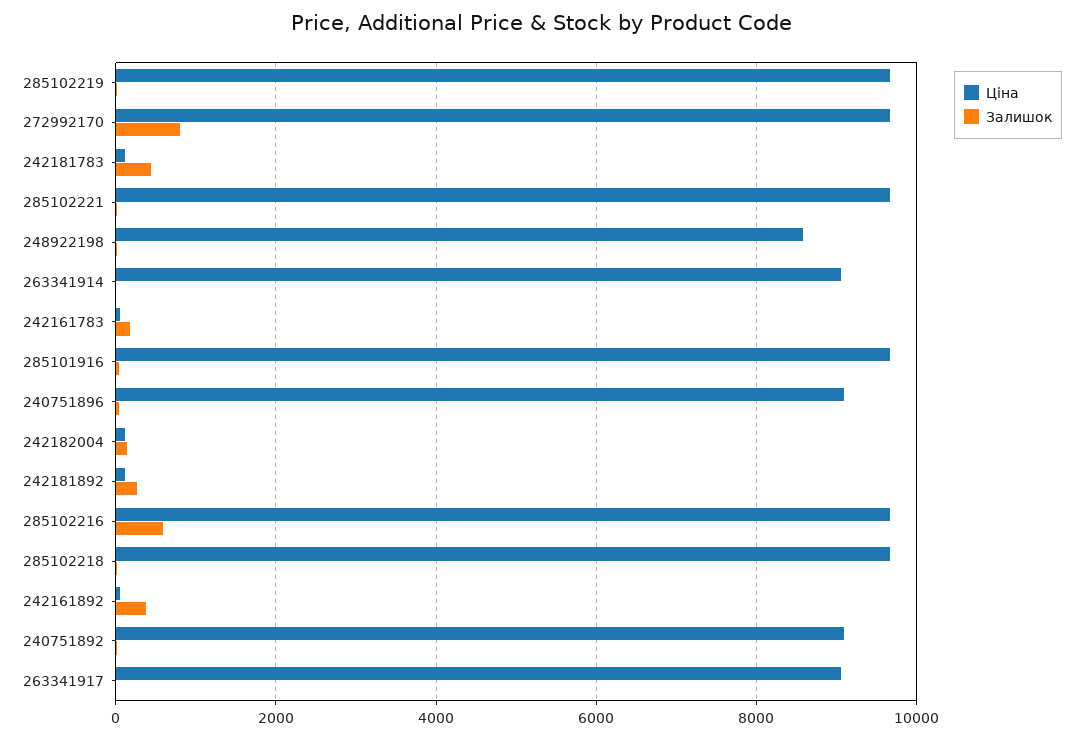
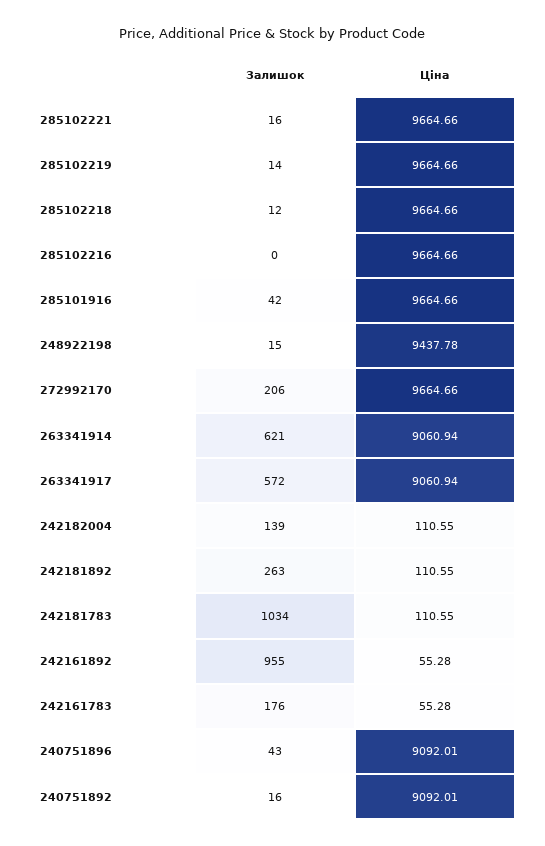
Залишок, 272992170: 800 -> 206
Залишок, 242181783: 400 -> 1034
Ціна, 248922198: 8600 -> 9437.78
Залишок, 263341914: 0 -> 621
Залишок, 285102216: 600 -> 0
Залишок, 242161892: 400 -> 955
Залишок, 263341917: 0 -> 572

